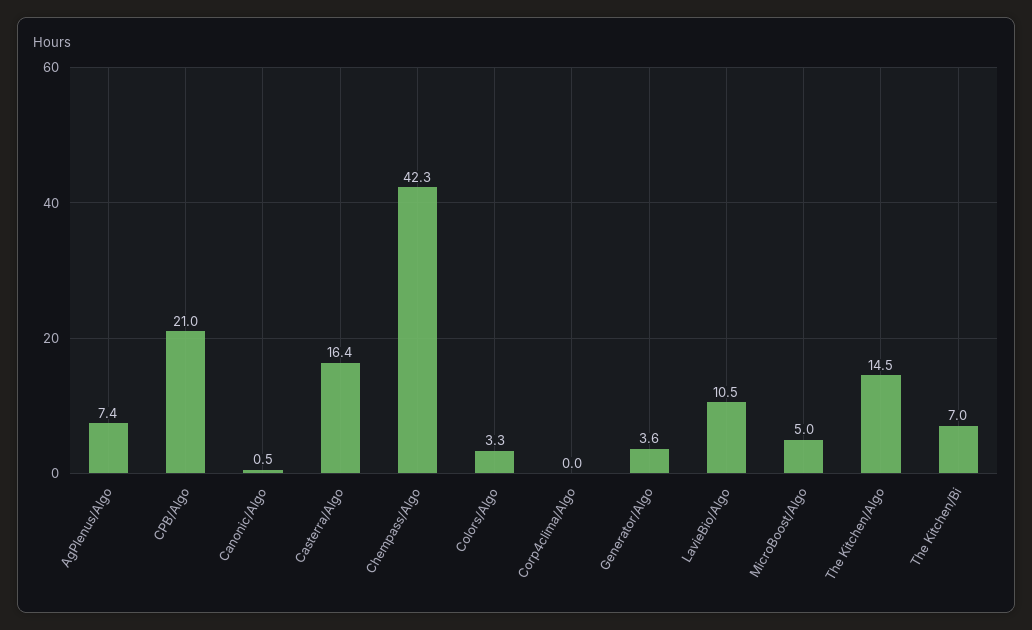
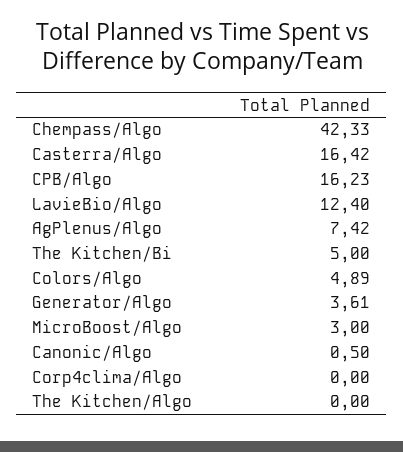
CPB/Algo: 21 -> 16.23
Colors/Algo: 3.3 -> 4.89
LavieBio/Algo: 10.5 -> 12.4
MicroBoost/Algo: 5 -> 3
The Kitchen/Algo: 14.5 -> 0
The Kitchen/Bi: 7 -> 5

